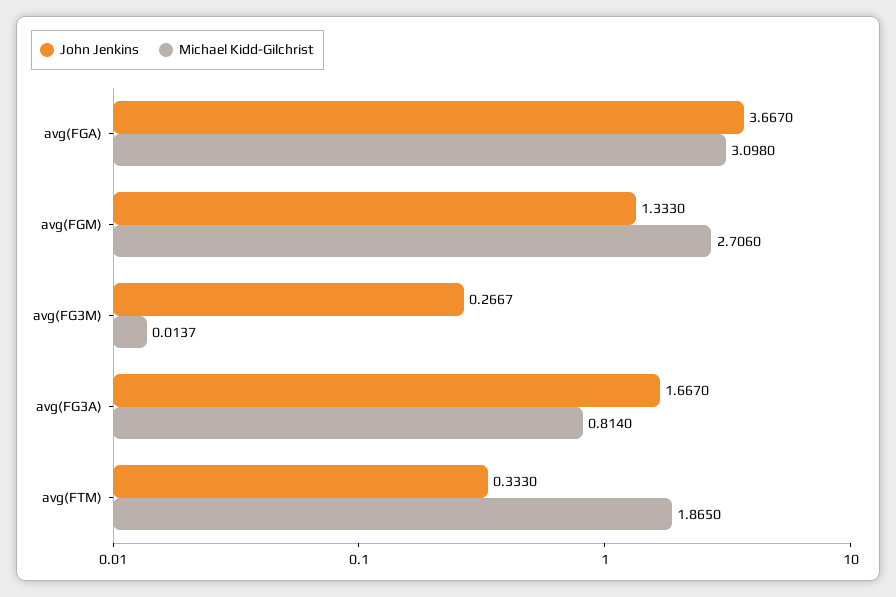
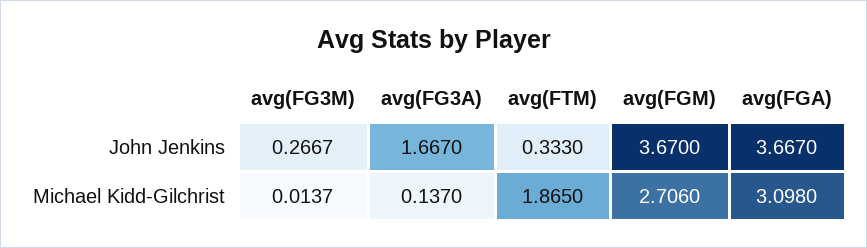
John Jenkins, avg(FGM): 1.333 -> 3.67
Michael Kidd-Gilchrist, avg(FG3A): 0.814 -> 0.137

